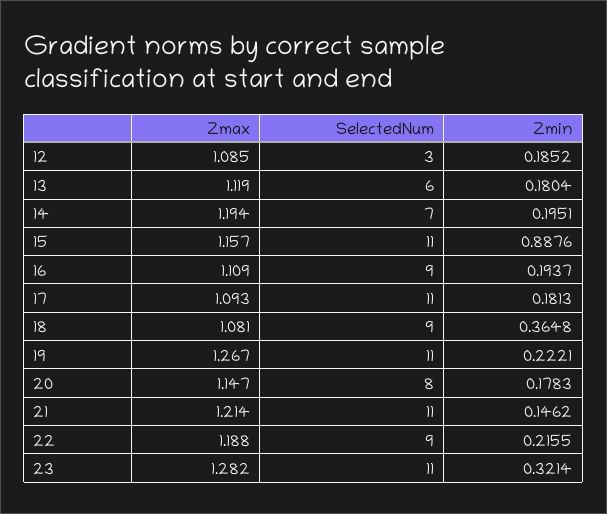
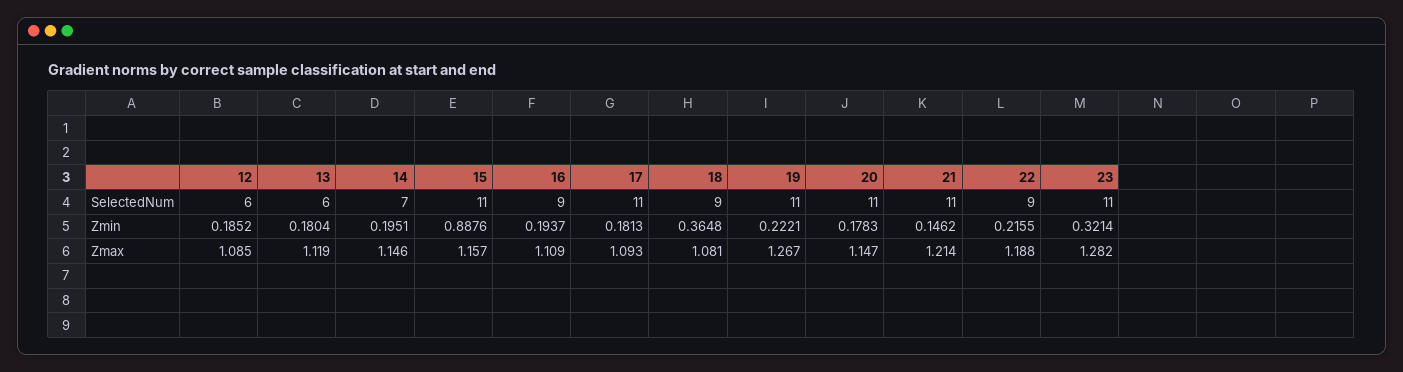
SelectedNum, 12: 3 -> 6
Zmax, 14: 1.194 -> 1.146
SelectedNum, 20: 8 -> 11

